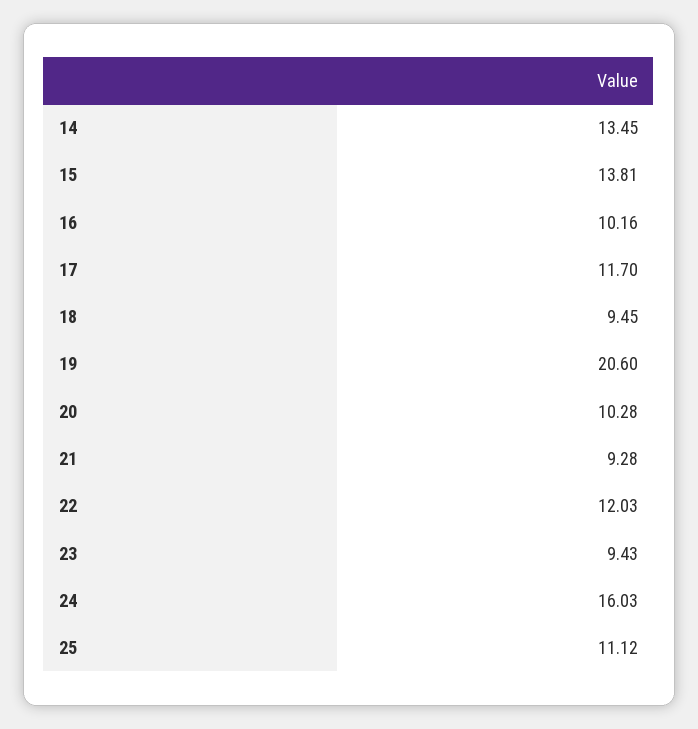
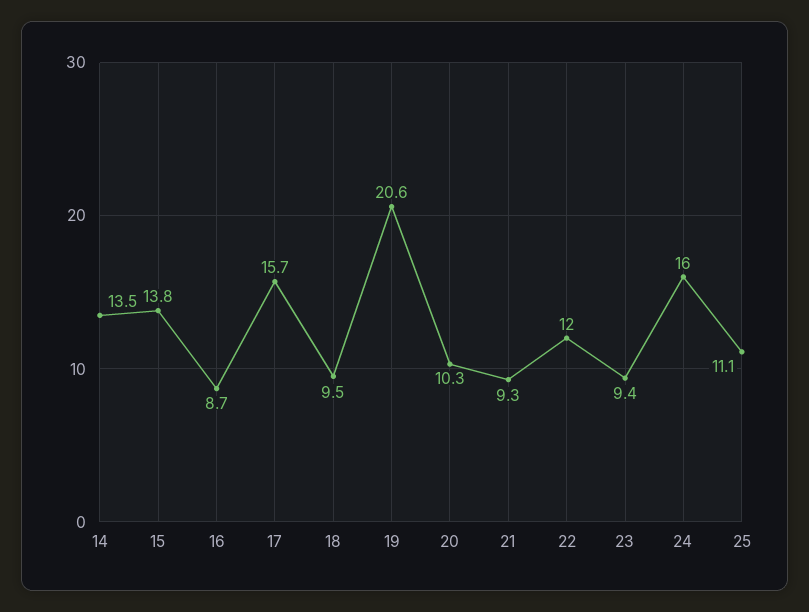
16: 10.16 -> 8.7
17: 11.7 -> 15.7

